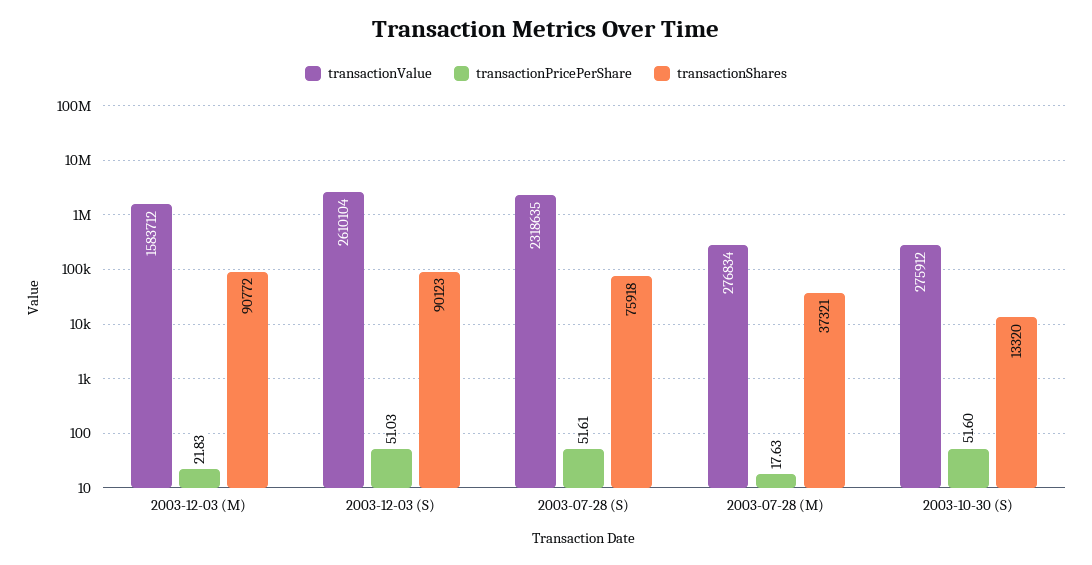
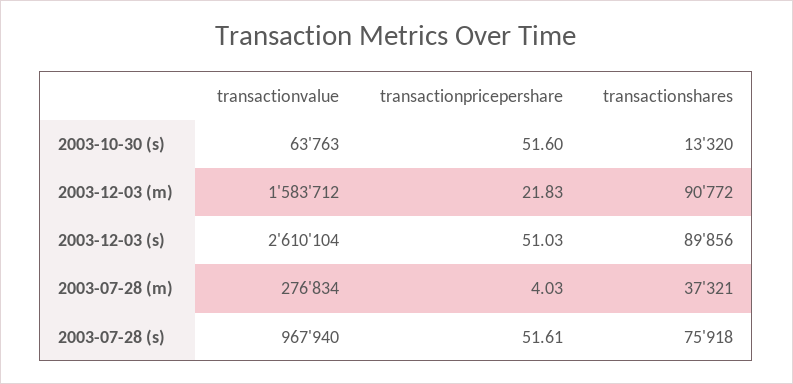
transactionShares, 2003-12-03 (S): 90123 -> 89856
transactionValue, 2003-07-28 (S): 2318635 -> 967940
transactionPricePerShare, 2003-07-28 (M): 17.63 -> 4.03
transactionValue, 2003-10-30 (S): 275912 -> 63763

